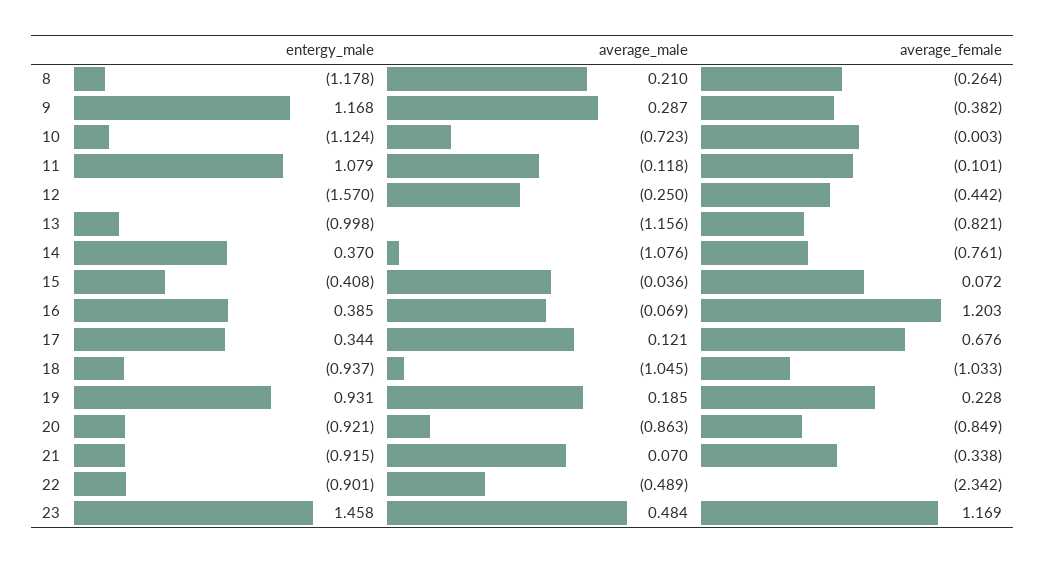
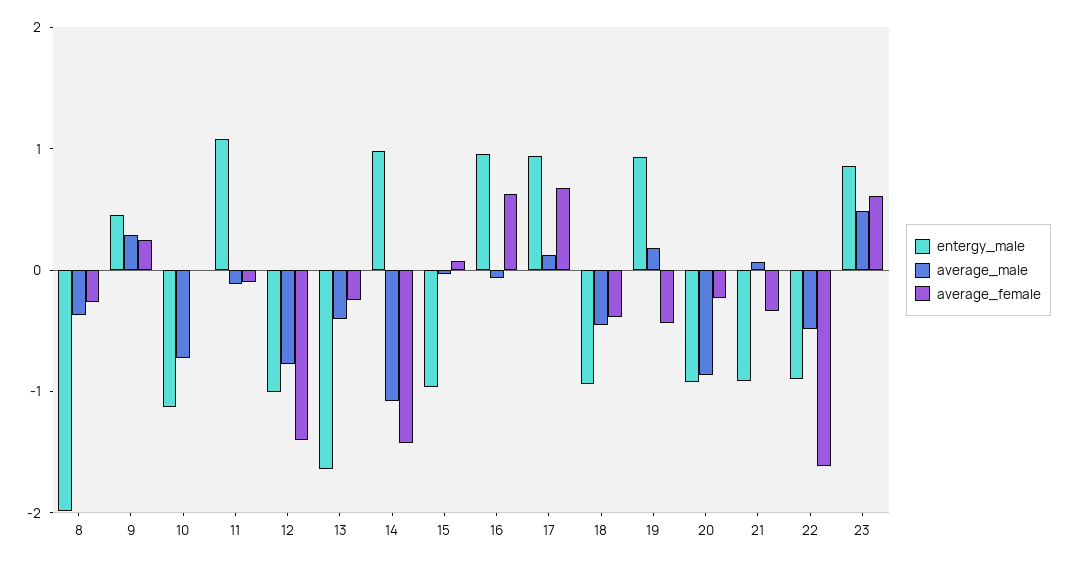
entergy_male, 8: -1.178 -> -2
average_male, 8: 0.21 -> -0.4
entergy_male, 9: 1.168 -> 0.4
average_female, 9: -0.382 -> 0.2
entergy_male, 12: -1.57 -> -1
average_male, 12: -0.25 -> -0.8
average_female, 12: -0.442 -> -1.4
entergy_male, 13: -0.998 -> -1.6
average_male, 13: -1.156 -> -0.4
average_female, 13: -0.821 -> -0.2
entergy_male, 14: 0.37 -> 1
average_female, 14: -0.761 -> -1.4
entergy_male, 15: -0.408 -> -1
entergy_male, 16: 0.385 -> 1
average_female, 16: 1.203 -> 0.6
entergy_male, 17: 0.344 -> 1
average_male, 18: -1.045 -> -0.4
average_female, 18: -1.033 -> -0.4
average_female, 19: 0.228 -> -0.4
average_female, 20: -0.849 -> -0.2
average_female, 22: -2.342 -> -1.6
entergy_male, 23: 1.458 -> 0.8
average_female, 23: 1.169 -> 0.6

